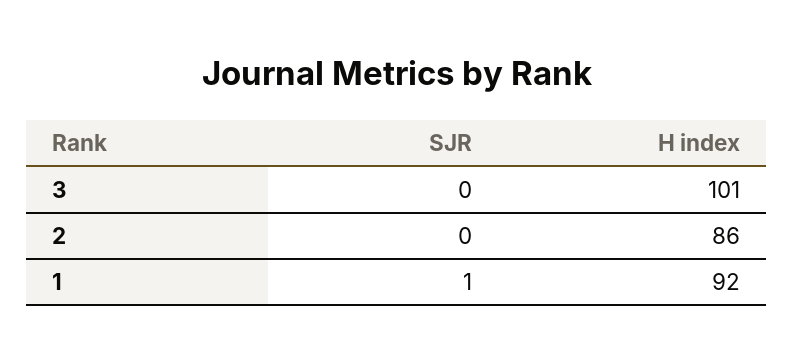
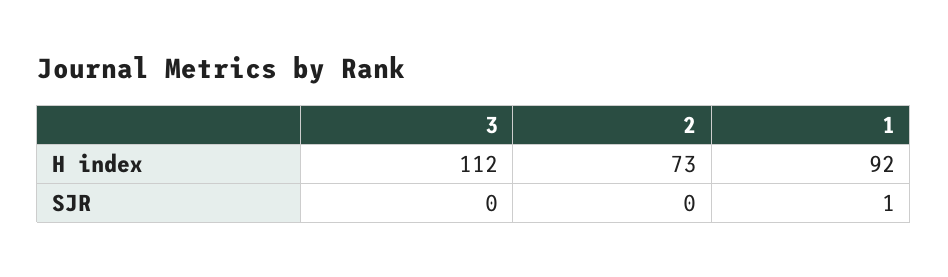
H index, 3: 101 -> 112
H index, 2: 86 -> 73

